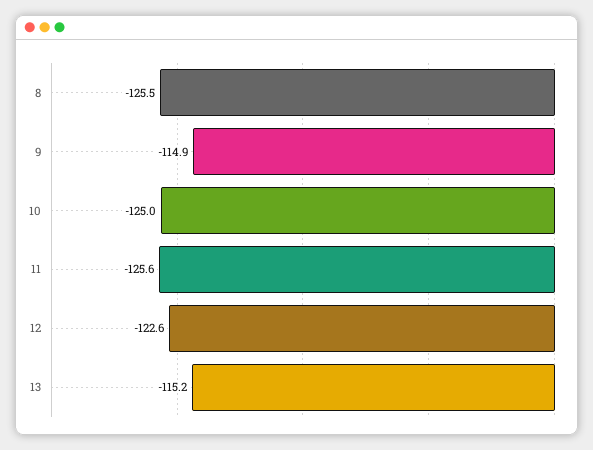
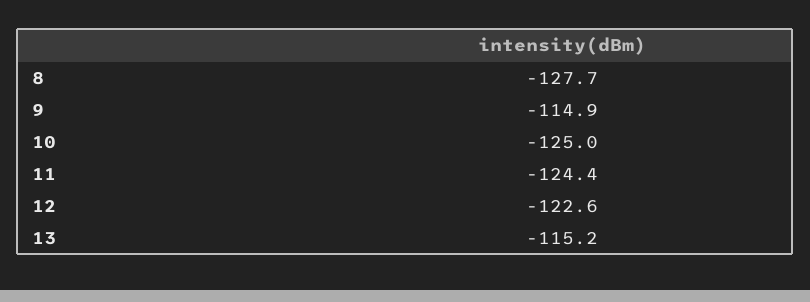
8: -125.5 -> -127.7
11: -125.6 -> -124.4

